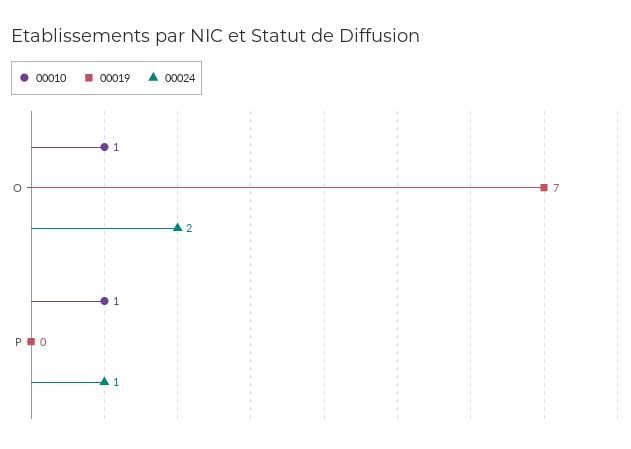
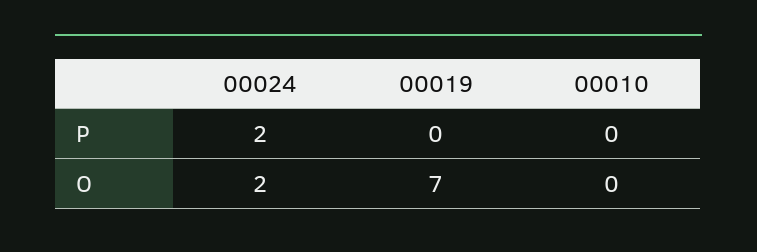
00010, O: 1 -> 0
00010, P: 1 -> 0
00024, P: 1 -> 2

